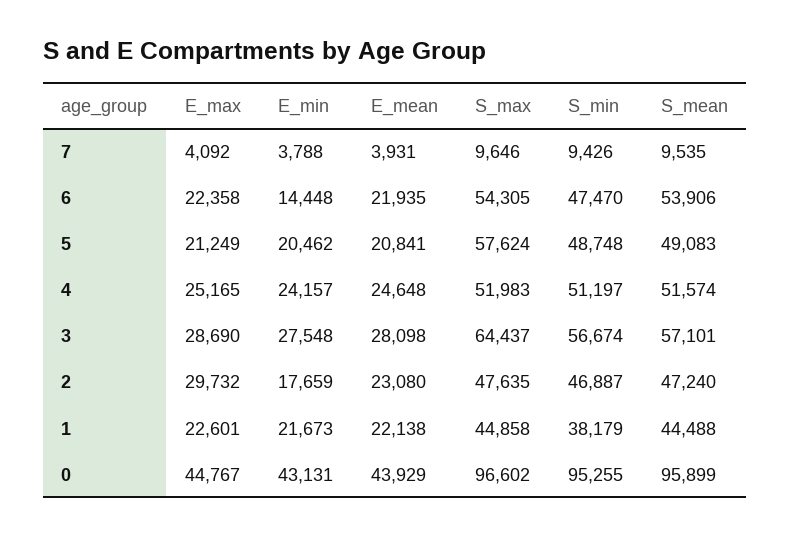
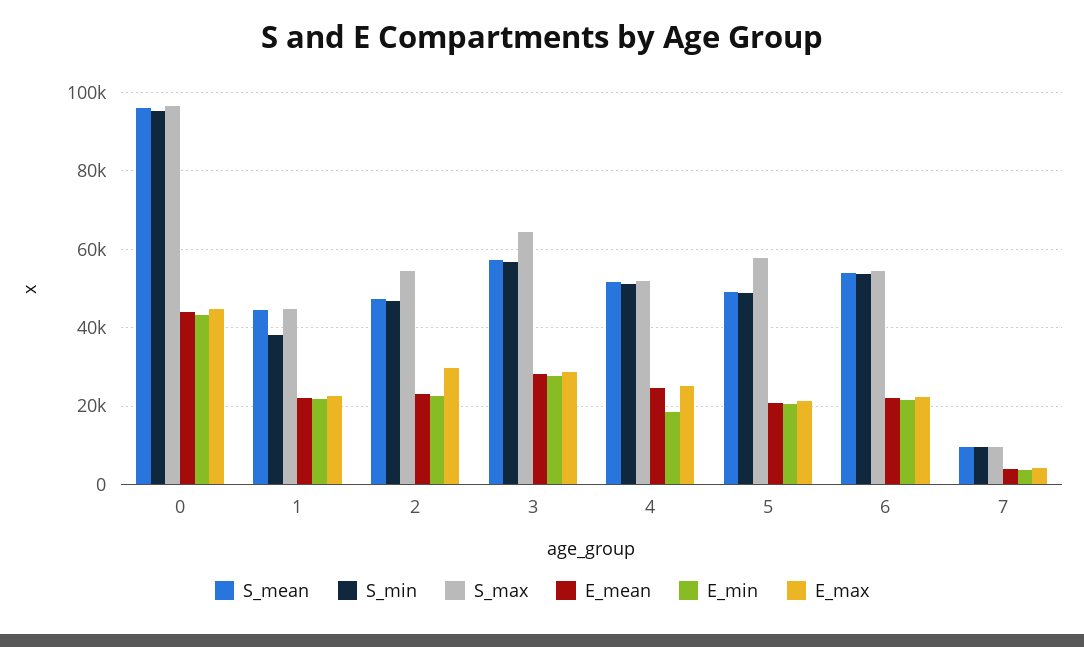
E_min, 6: 14448 -> 22000
S_min, 6: 47470 -> 54000
E_min, 4: 24157 -> 18000
E_min, 2: 17659 -> 22000
S_max, 2: 47635 -> 54000

